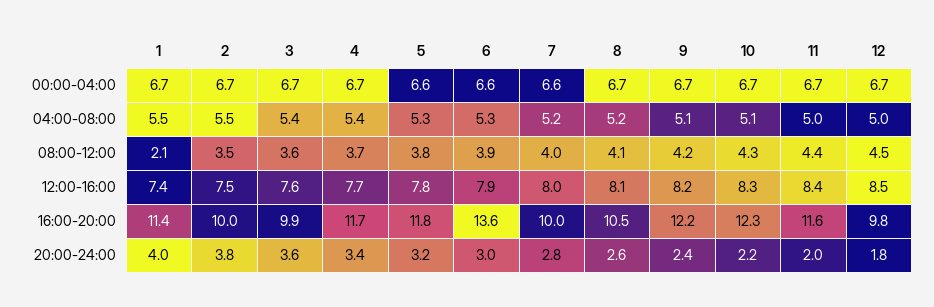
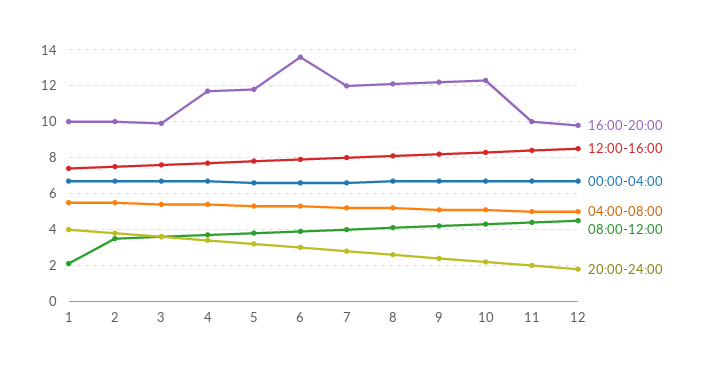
16:00-20:00, 1: 11.4 -> 10
16:00-20:00, 7: 10 -> 12
16:00-20:00, 8: 10.5 -> 12
16:00-20:00, 11: 11.6 -> 10

